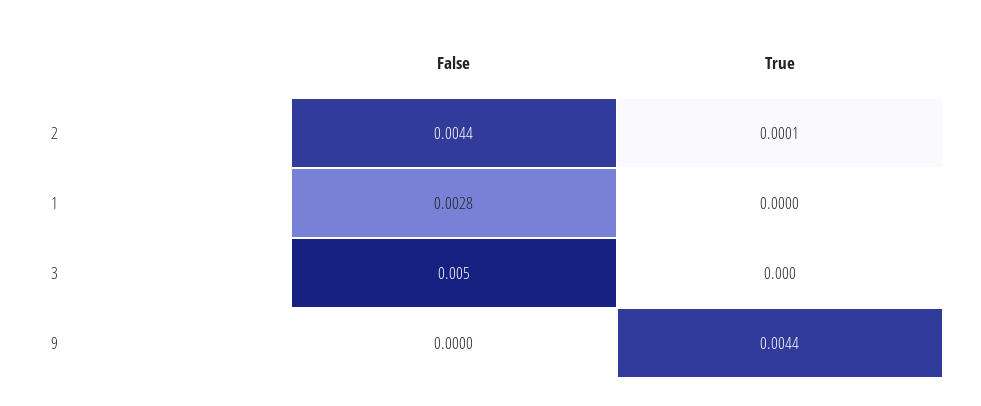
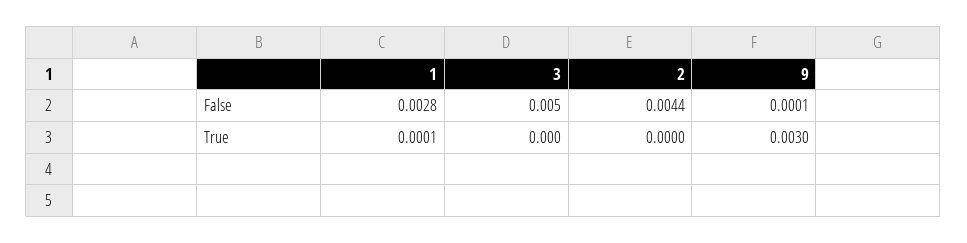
True, 2: 0.0001 -> 0
True, 1: 0 -> 0.0001
False, 9: 0 -> 0.0001
True, 9: 0.0044 -> 0.003

